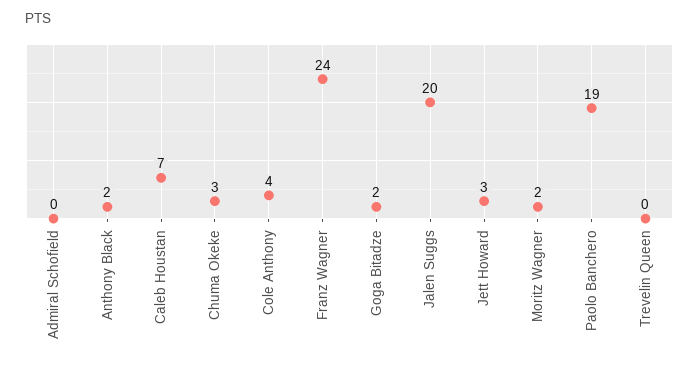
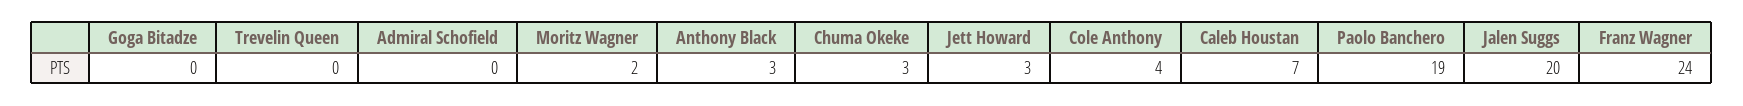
Anthony Black: 2 -> 3
Goga Bitadze: 2 -> 0

